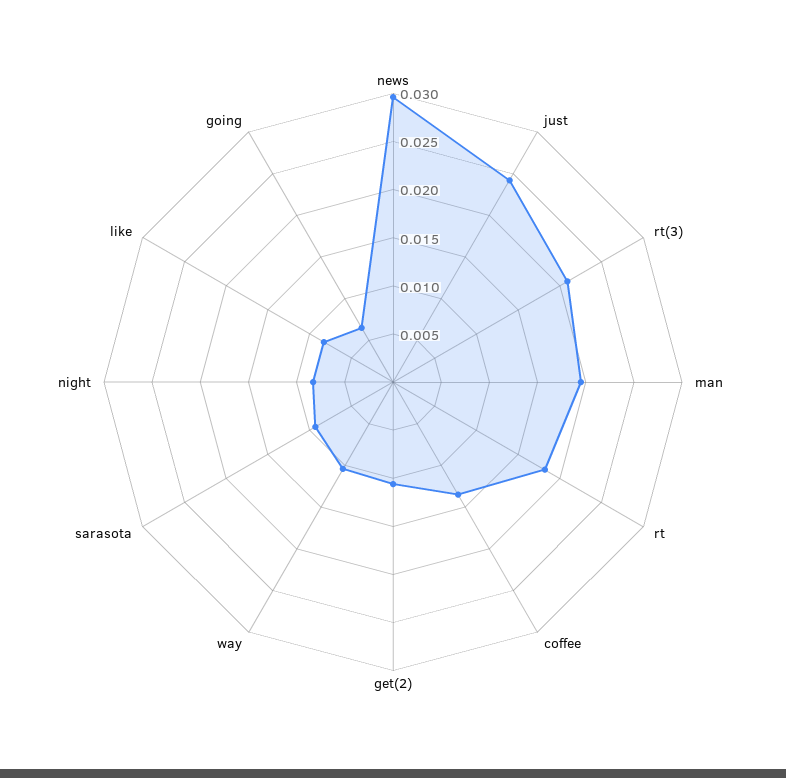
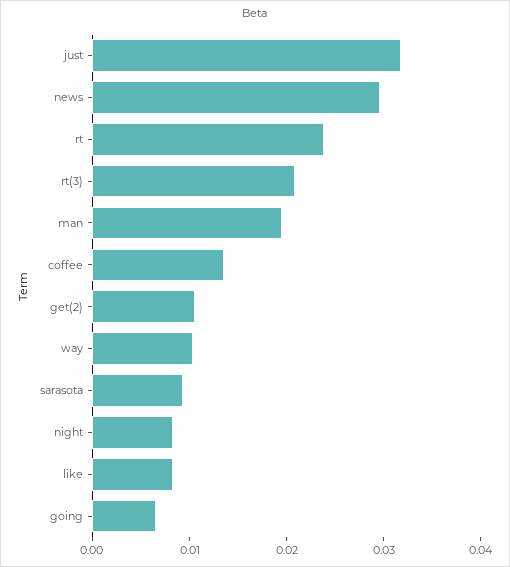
just: 0.024 -> 0.032
rt: 0.018 -> 0.024

